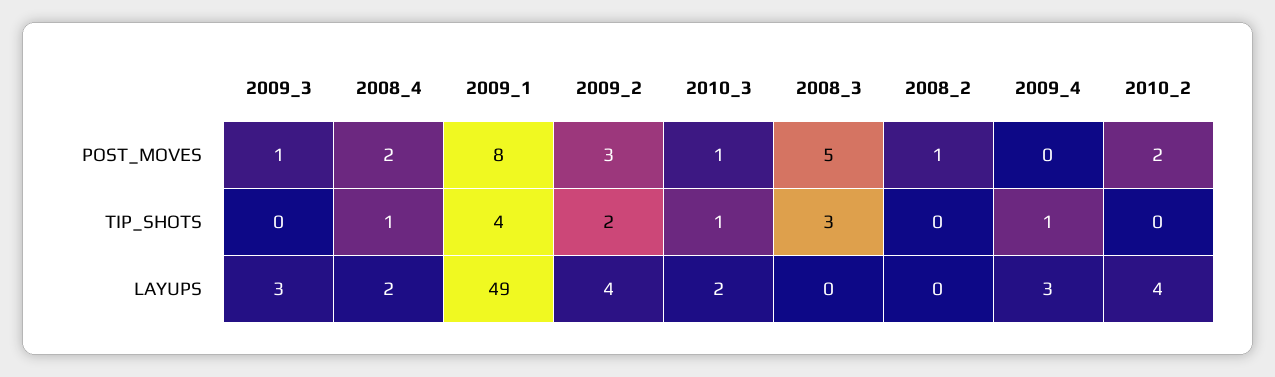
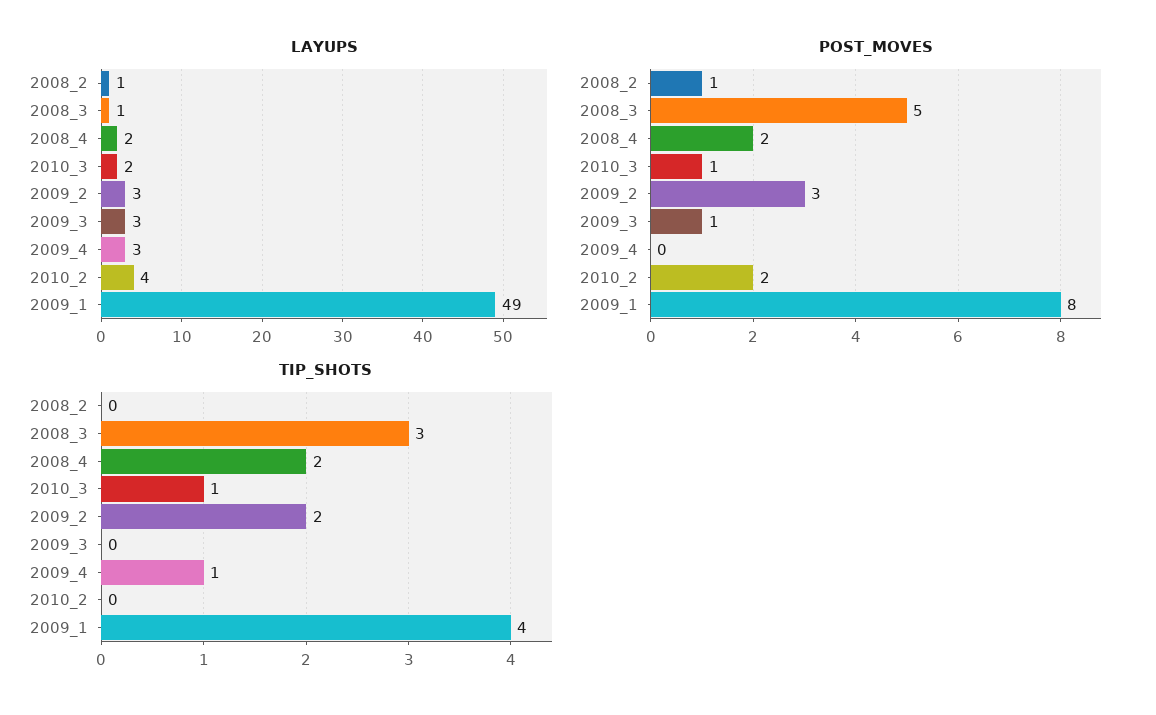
TIP_SHOTS, 2008_4: 1 -> 2
LAYUPS, 2009_2: 4 -> 3
LAYUPS, 2008_3: 0 -> 1
LAYUPS, 2008_2: 0 -> 1

